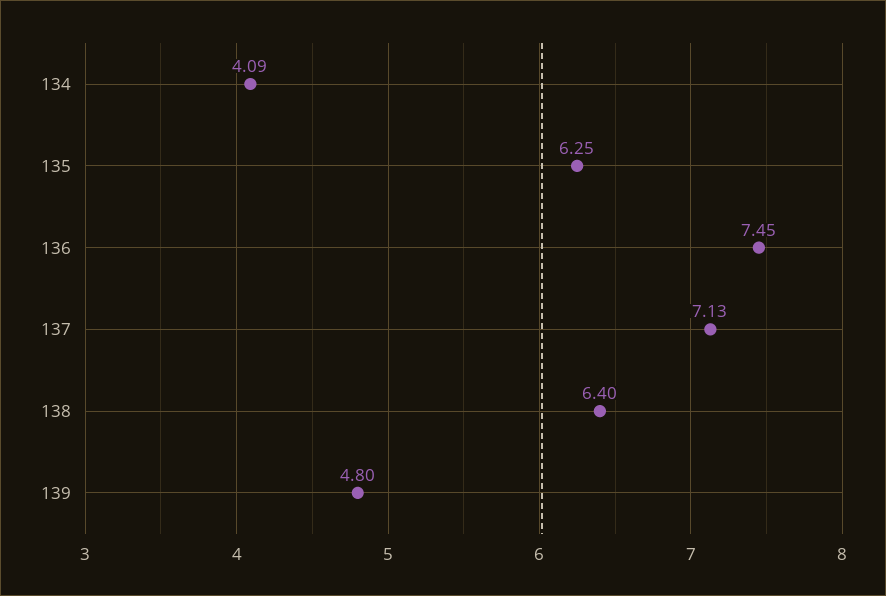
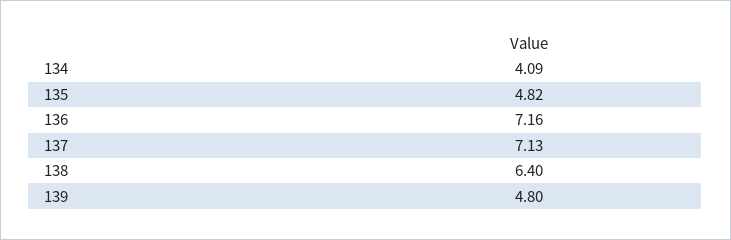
135: 6.25 -> 4.82
136: 7.45 -> 7.16

